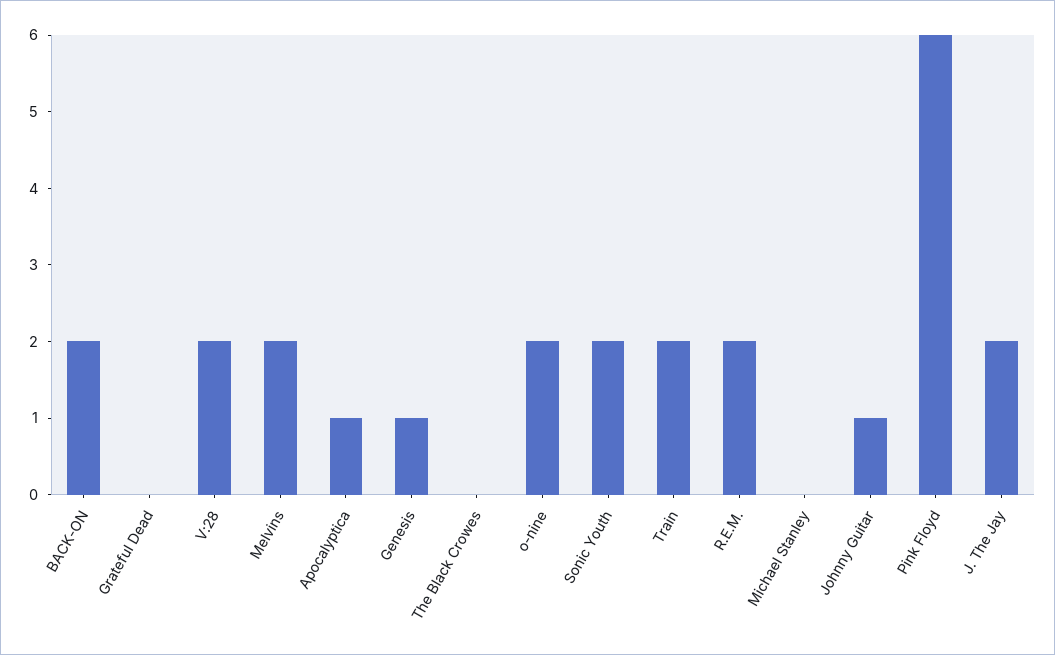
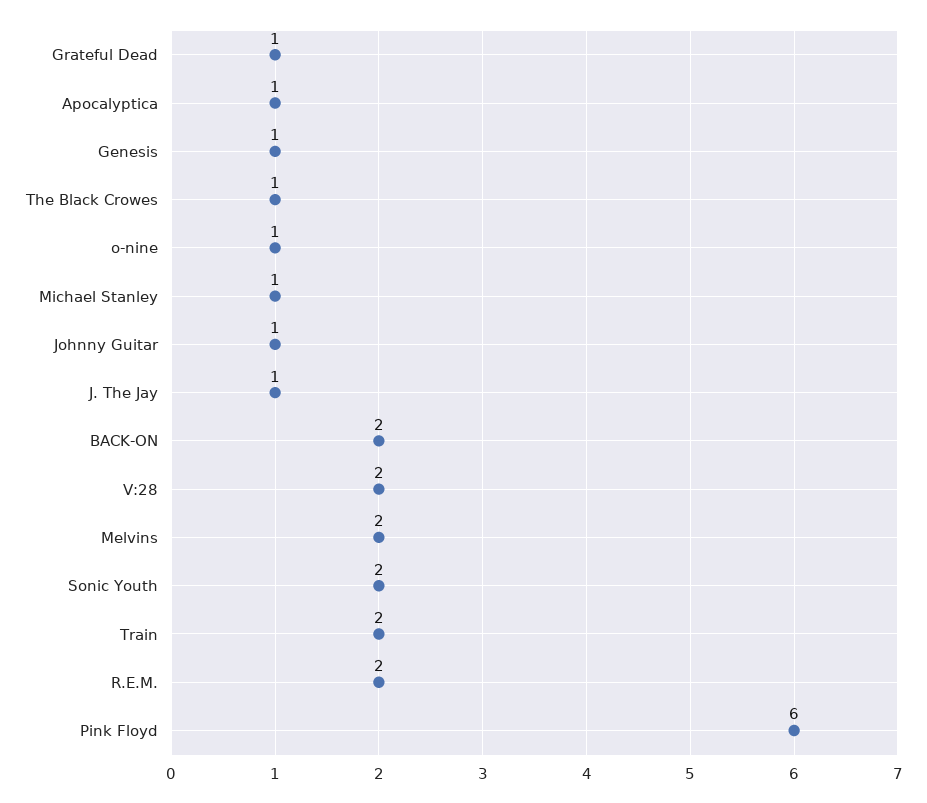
Grateful Dead: 0 -> 1
The Black Crowes: 0 -> 1
o-nine: 2 -> 1
Michael Stanley: 0 -> 1
J. The Jay: 2 -> 1

